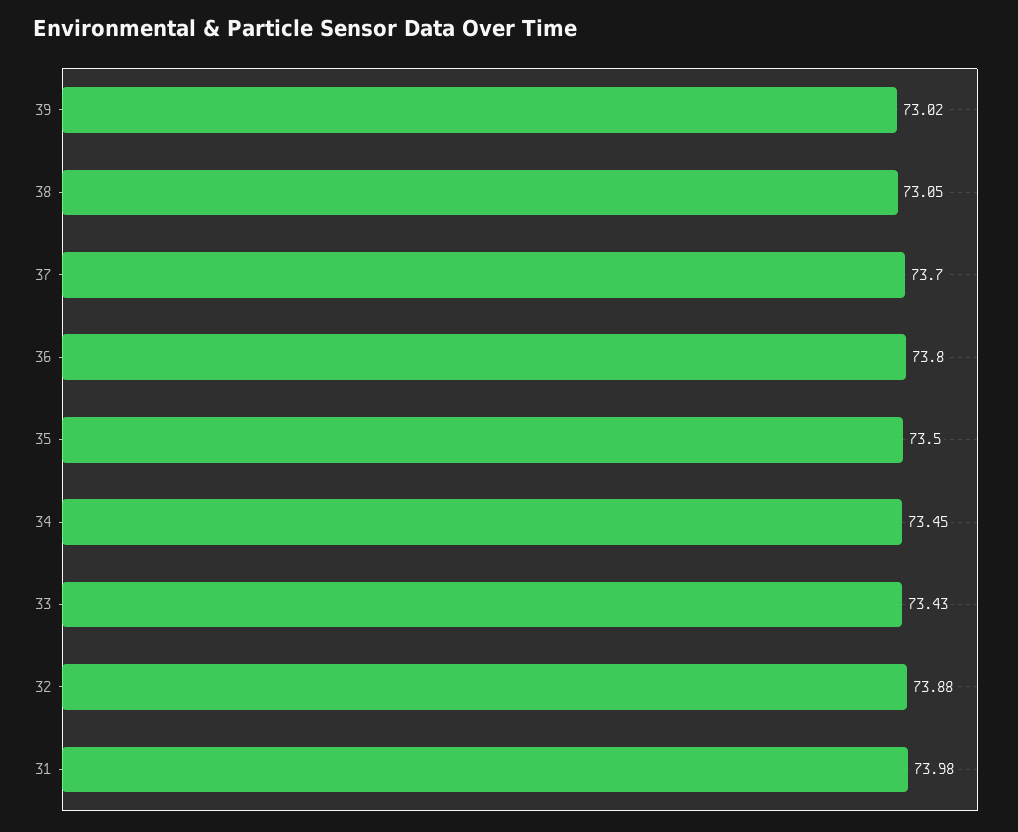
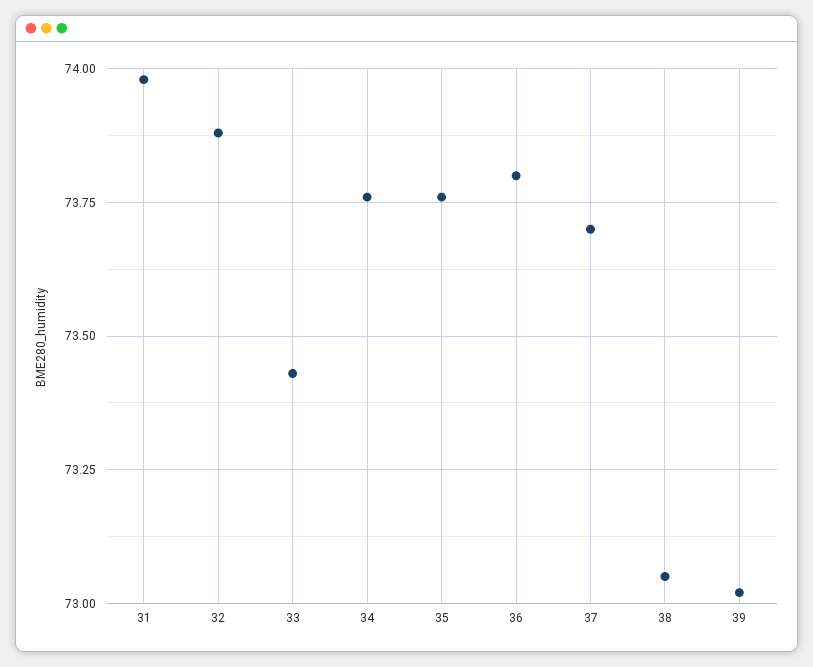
35: 73.5 -> 73.75
34: 73.45 -> 73.75

